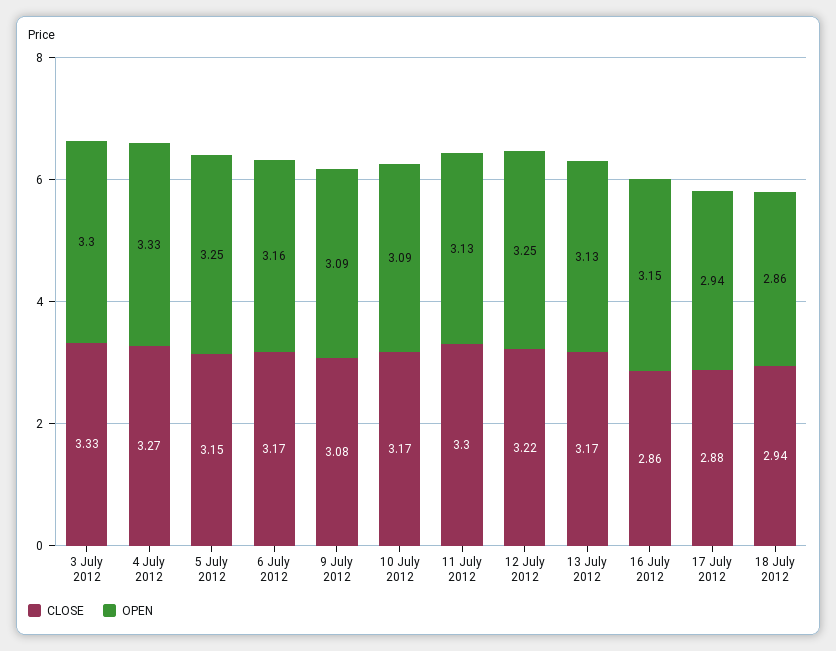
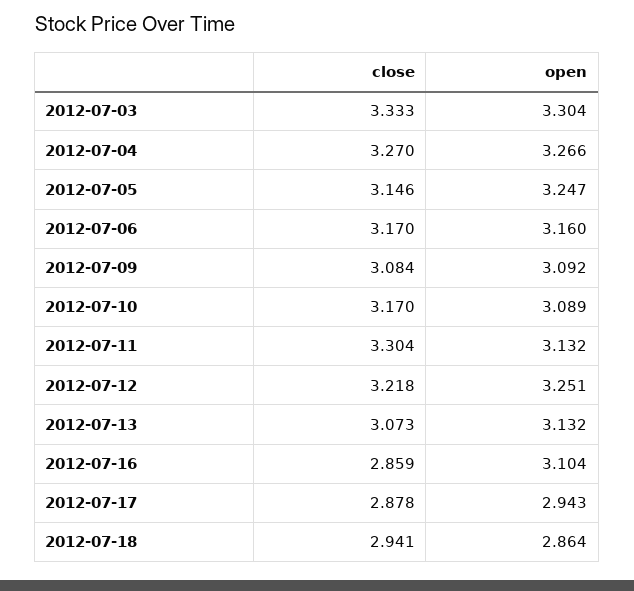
OPEN, 4 July 2012: 3.33 -> 3.266
CLOSE, 13 July 2012: 3.17 -> 3.073
OPEN, 16 July 2012: 3.15 -> 3.104

